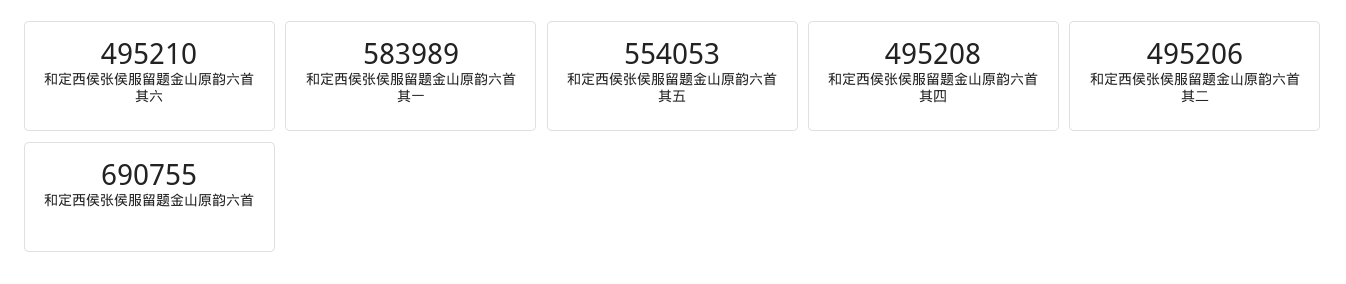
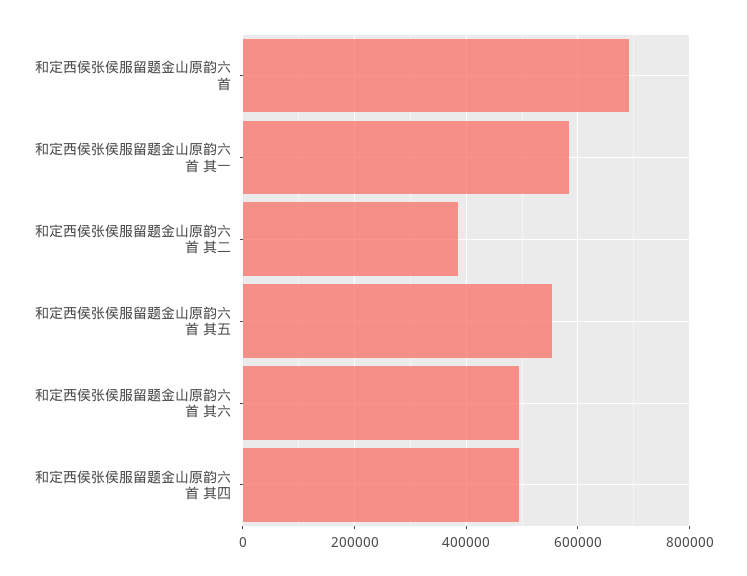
和定西侯张侯服留题金山原韵六首 其二: 495206 -> 380000

